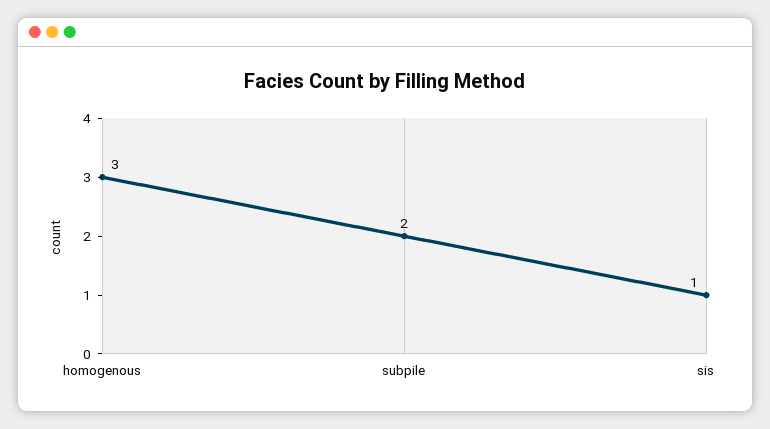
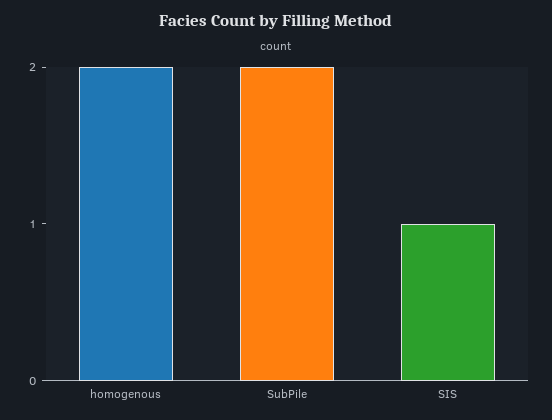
homogenous: 3 -> 2

